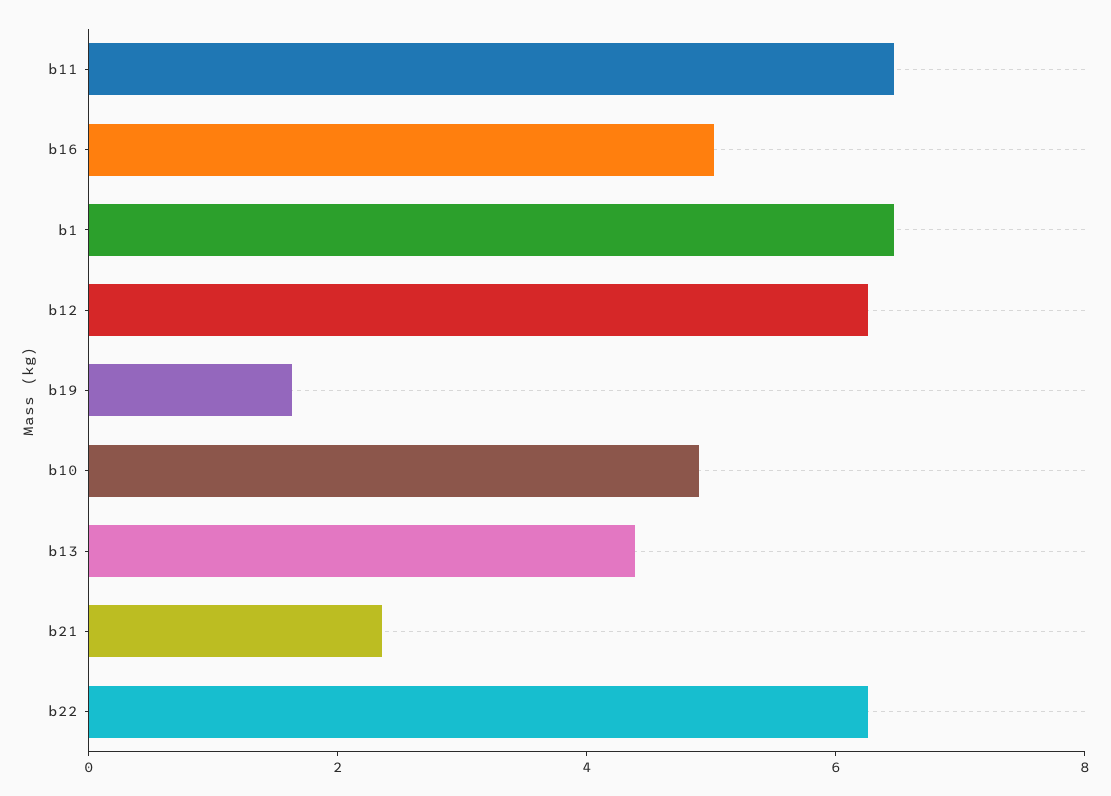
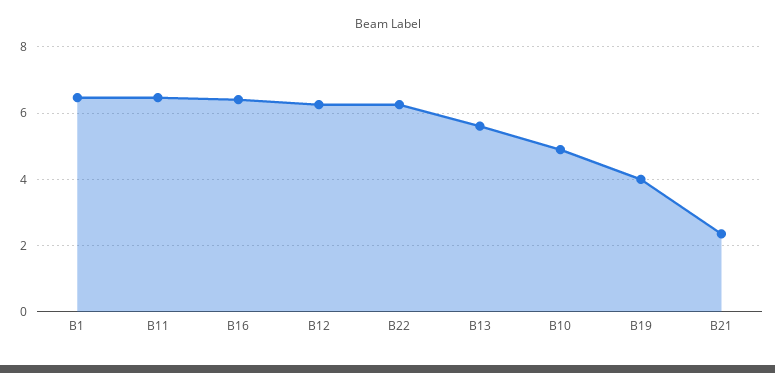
b16: 5 -> 6.4
b19: 1.5 -> 4
b13: 4.5 -> 5.6

